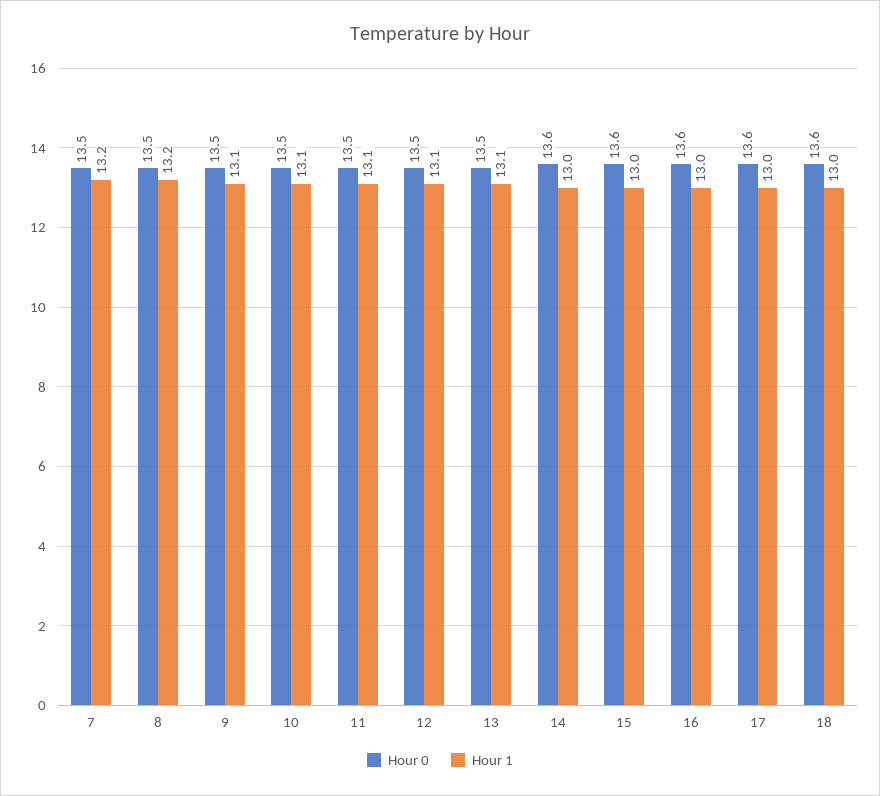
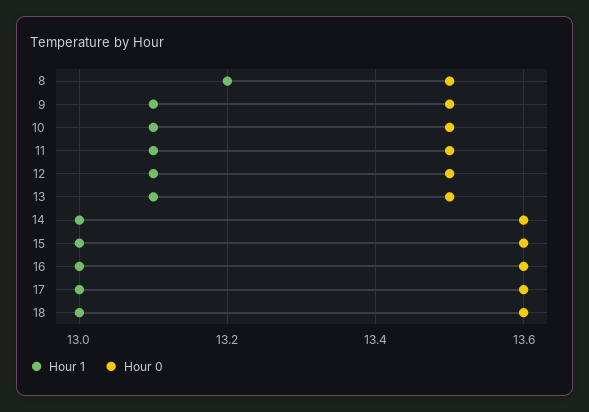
Hour 0, 7: 13.5 -> none
Hour 1, 7: 13.2 -> none

